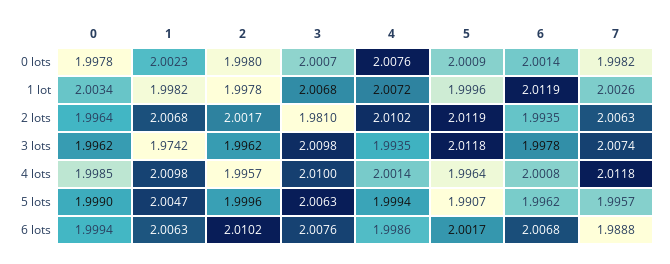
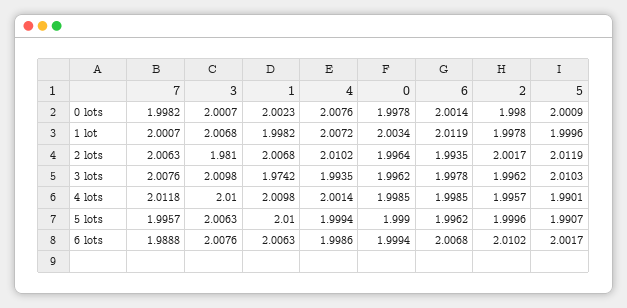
7, 1 lot: 2.0026 -> 2.0007
5, 3 lots: 2.0118 -> 2.0103
7, 3 lots: 2.0074 -> 2.0076
5, 4 lots: 1.9964 -> 1.9901
6, 4 lots: 2.0008 -> 1.9985
1, 5 lots: 2.0047 -> 2.01

